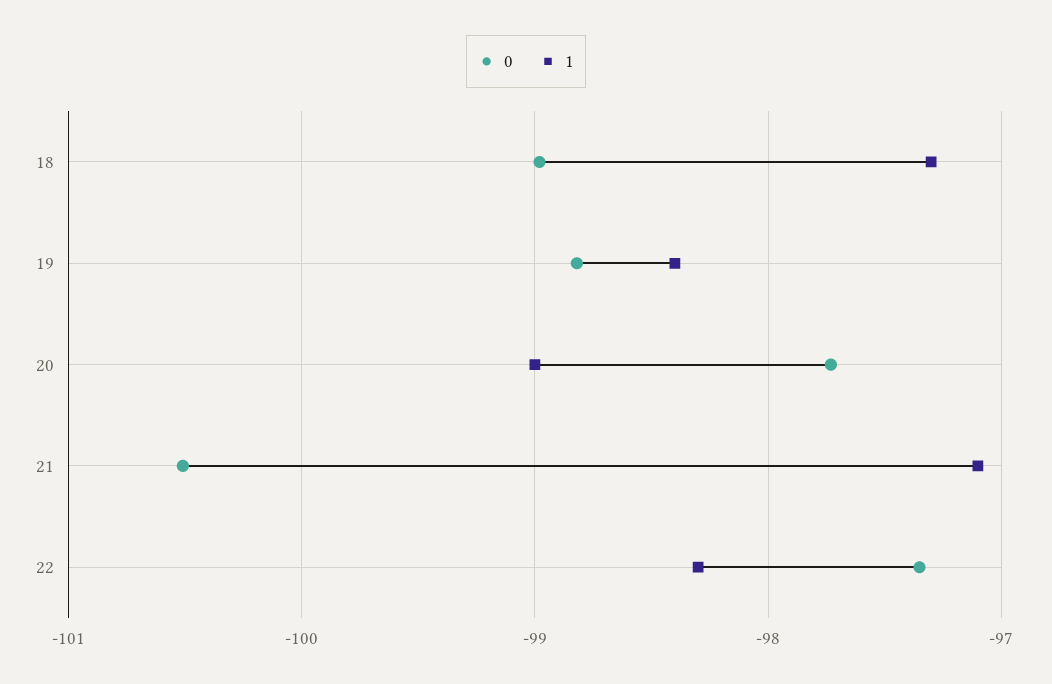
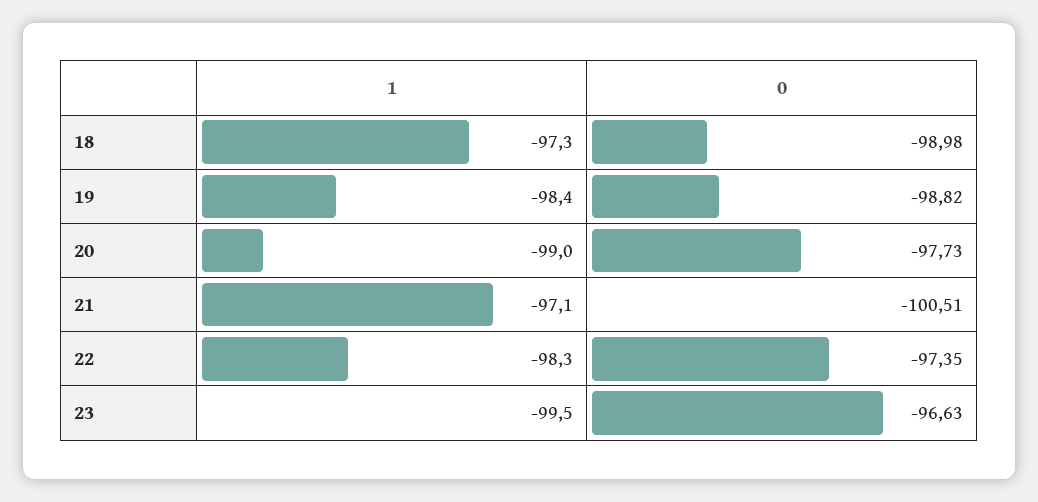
1, 23: none -> -99.5
0, 23: none -> -96.63

